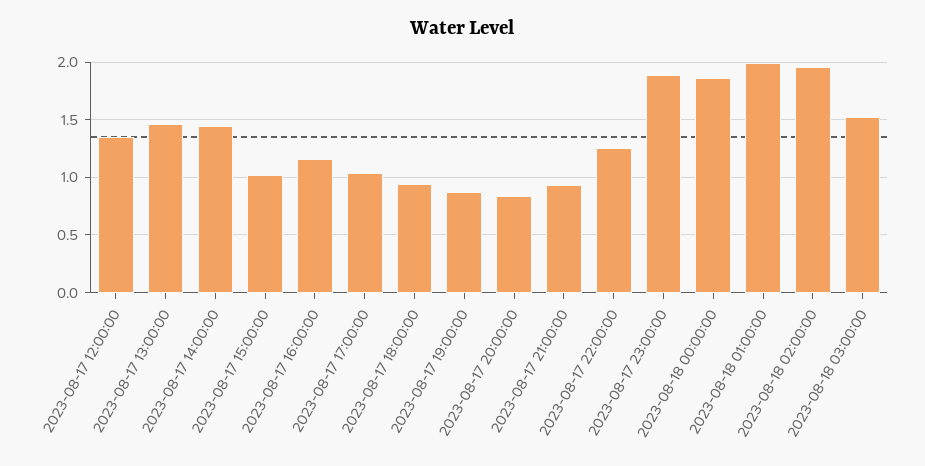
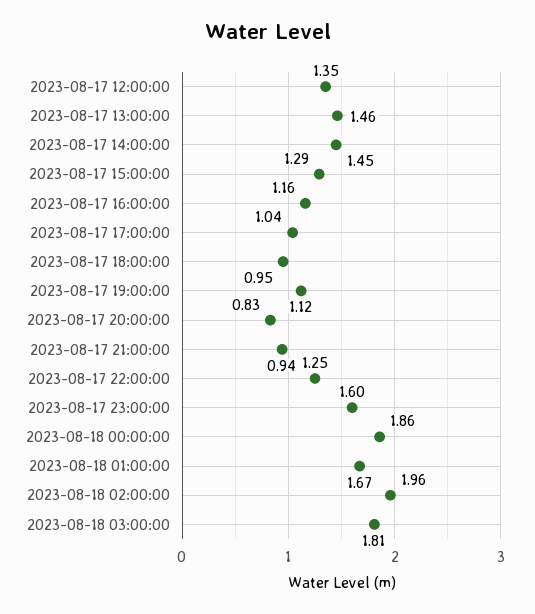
2023-08-17 15:00:00: 1 -> 1.29
2023-08-17 19:00:00: 0.9 -> 1.12
2023-08-17 23:00:00: 1.9 -> 1.6
2023-08-18 01:00:00: 2 -> 1.67
2023-08-18 03:00:00: 1.5 -> 1.81

